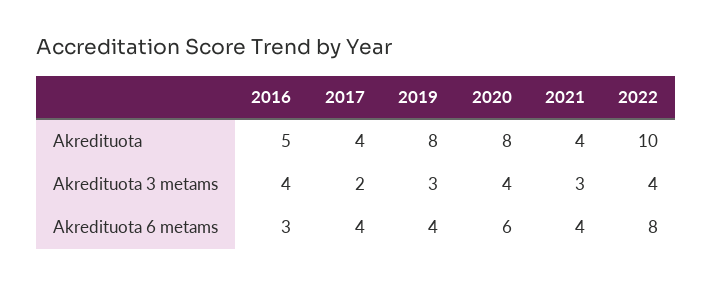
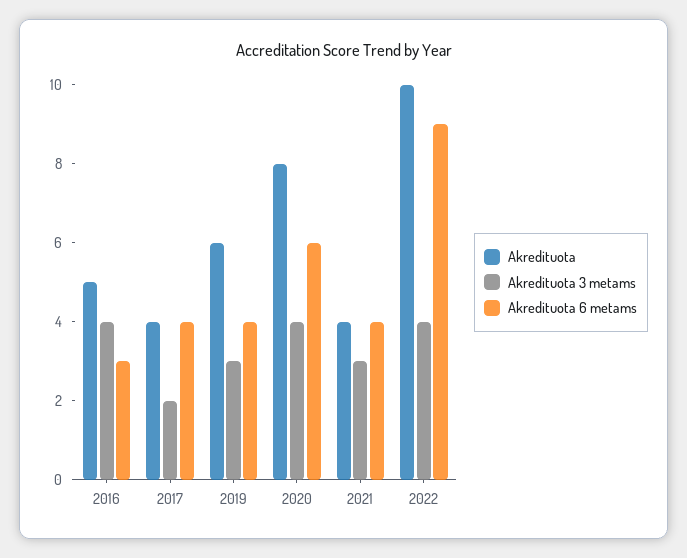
Akredituota, 2019: 8 -> 6
Akredituota 6 metams, 2022: 8 -> 9

